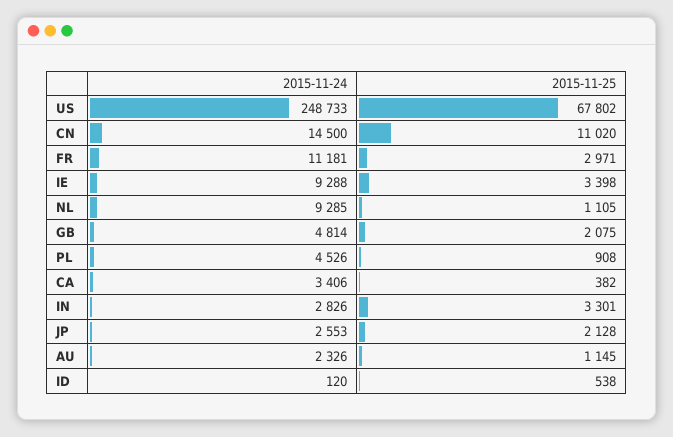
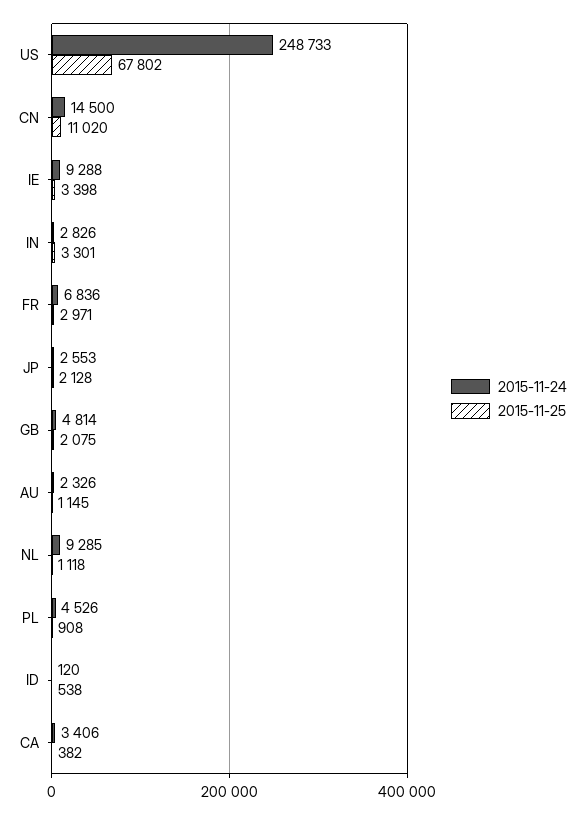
2015-11-24, FR: 11181 -> 6836
2015-11-25, NL: 1105 -> 1118

